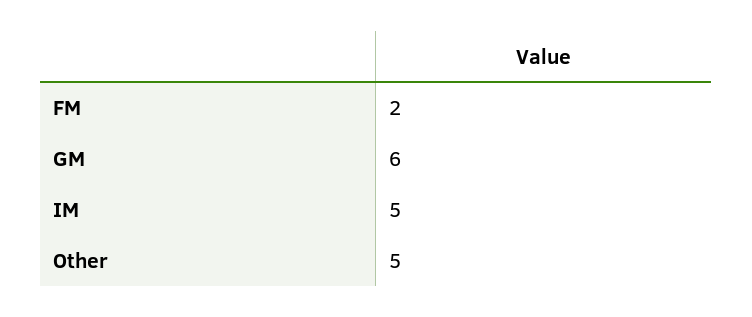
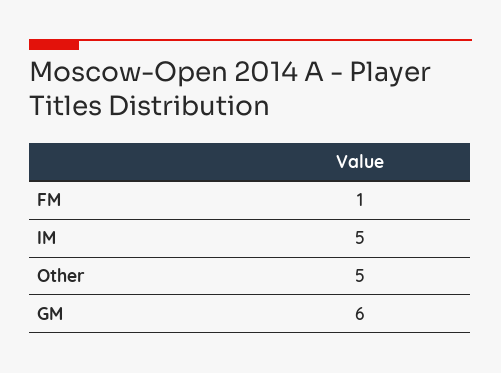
FM: 2 -> 1

